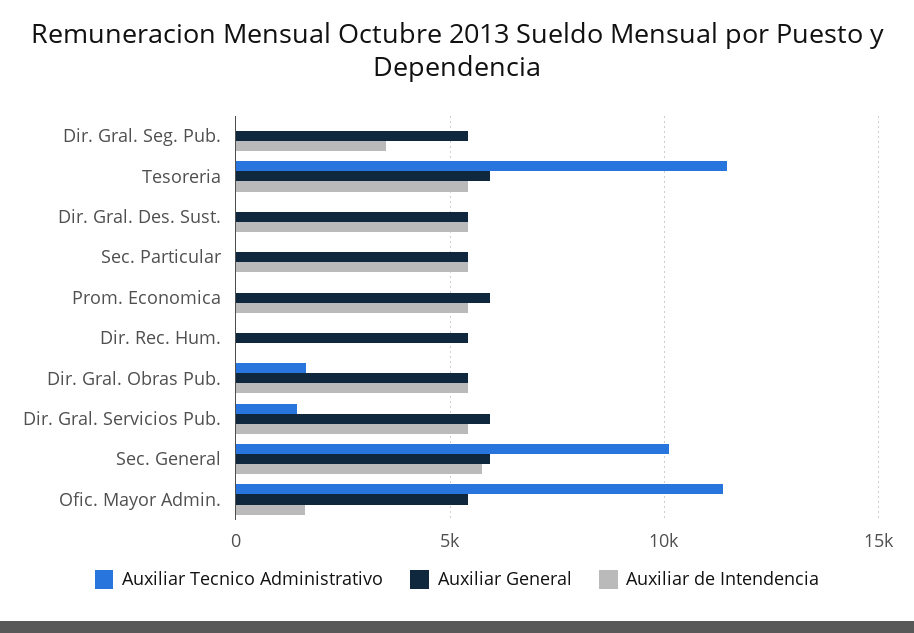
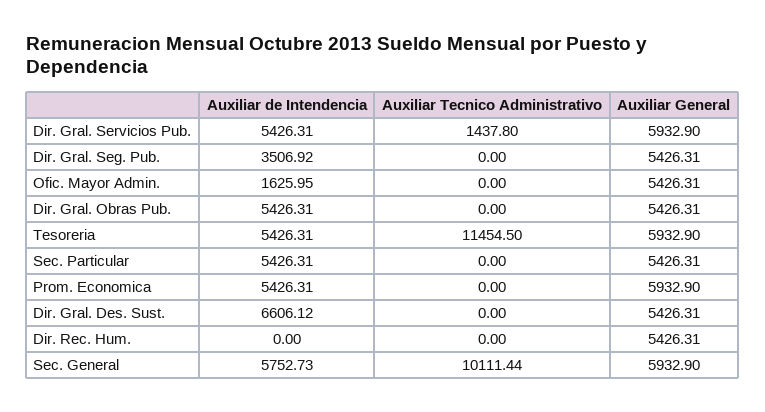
Auxiliar de Intendencia, Dir. Gral. Des. Sust.: 5500 -> 6606.12
Auxiliar Tecnico Administrativo, Dir. Gral. Obras Pub.: 1500 -> 0
Auxiliar Tecnico Administrativo, Ofic. Mayor Admin.: 11500 -> 0

